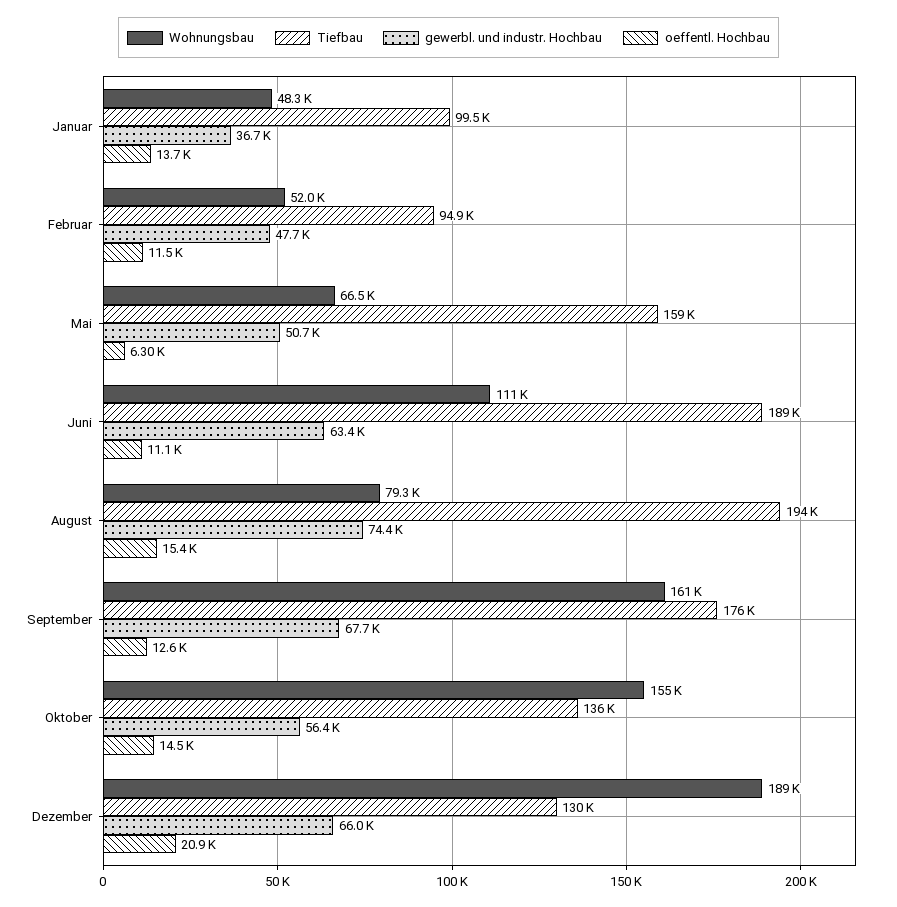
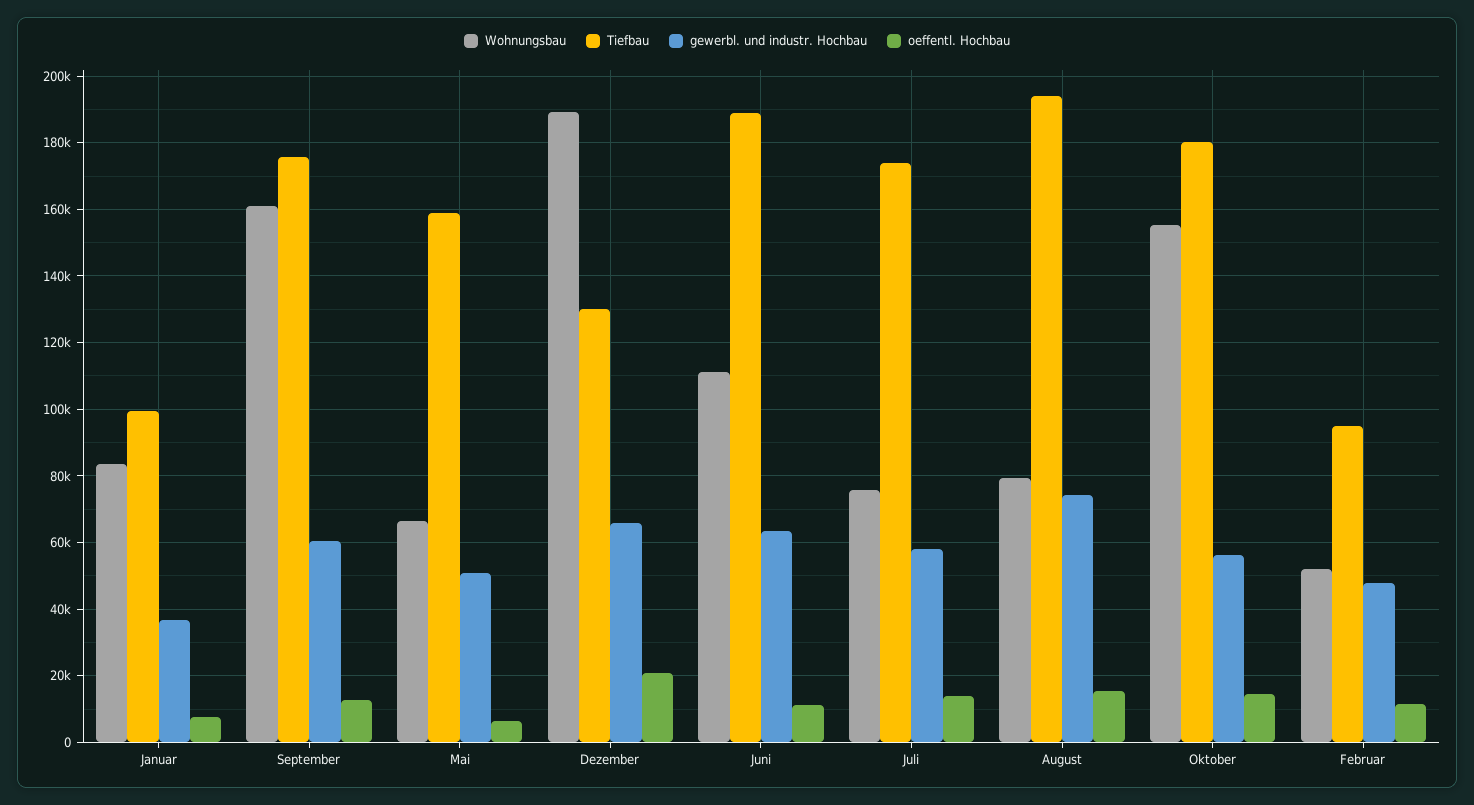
Wohnungsbau, Januar: 48300 -> 84000
oeffentl. Hochbau, Januar: 13700 -> 8000
gewerbl. und industr. Hochbau, September: 67700 -> 60000
Tiefbau, Oktober: 136000 -> 180000
Wohnungsbau, Juli: none -> 76000
Tiefbau, Juli: none -> 174000
gewerbl. und industr. Hochbau, Juli: none -> 58000
oeffentl. Hochbau, Juli: none -> 14000

